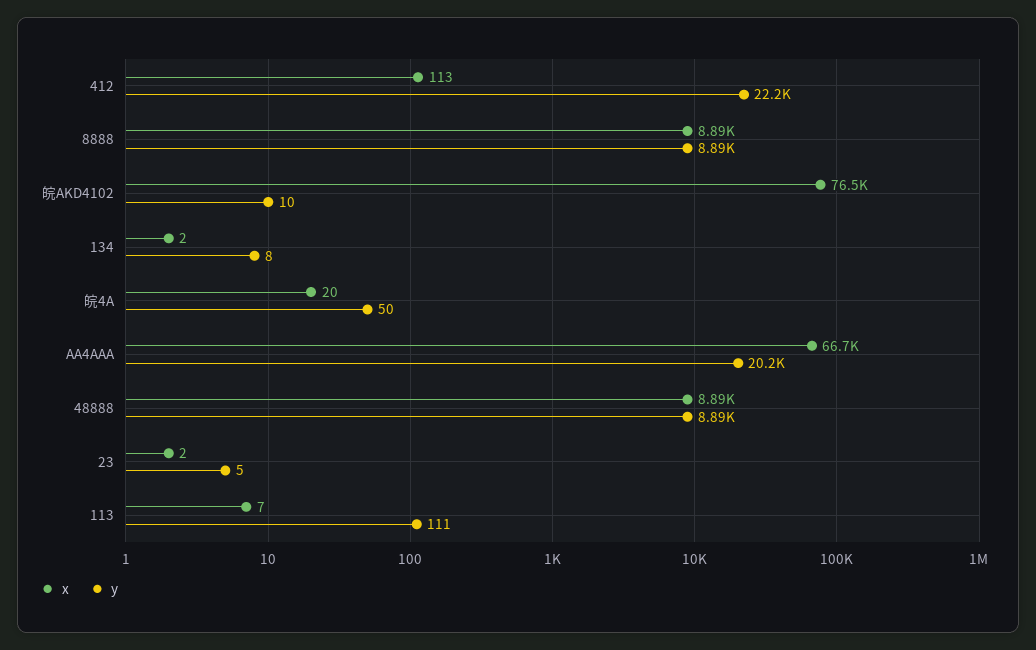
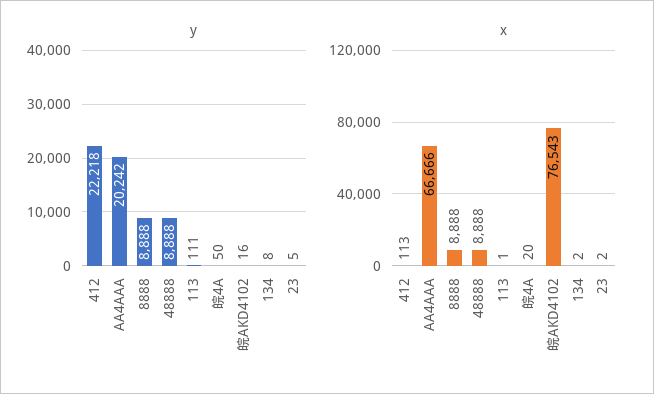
y, 皖AKD4102: 10 -> 16
x, 113: 7 -> 1

